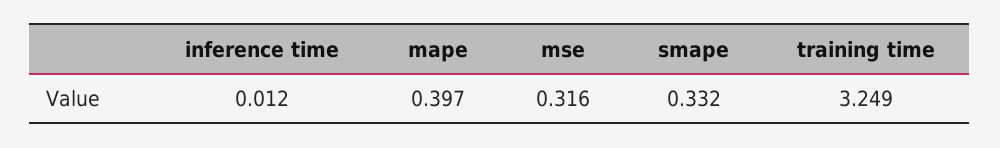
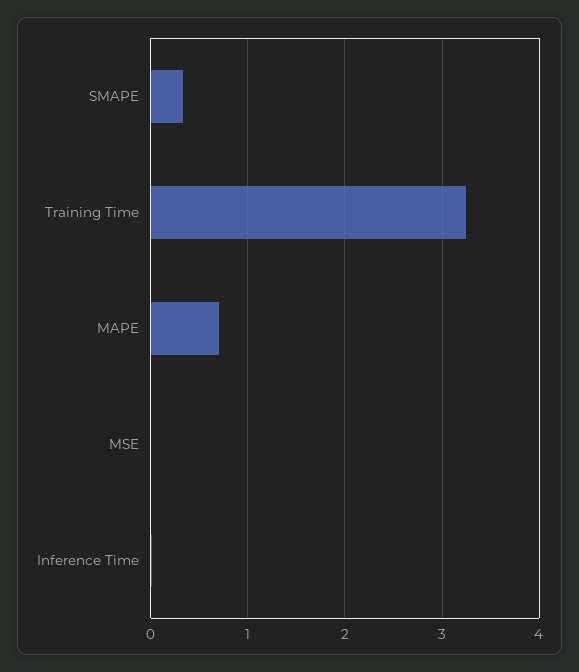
mape: 0.397 -> 0.7
mse: 0.316 -> 0

